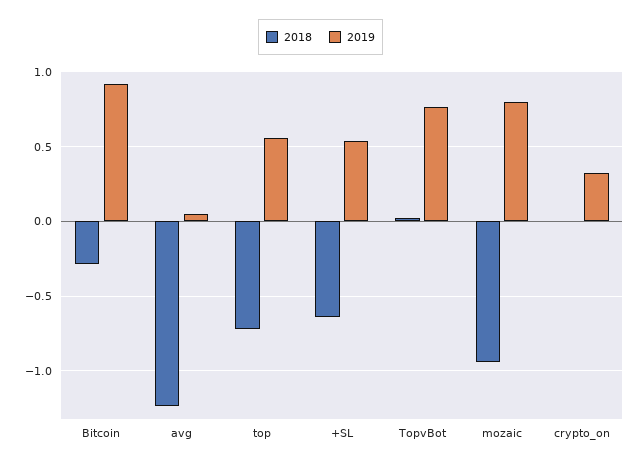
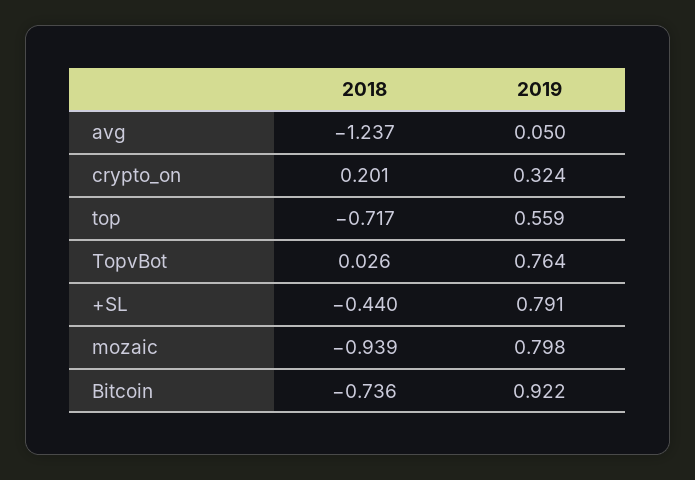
2018, Bitcoin: -0.3 -> -0.736
2018, +SL: -0.65 -> -0.44
2019, +SL: 0.55 -> 0.791
2018, crypto_on: 0 -> 0.201

